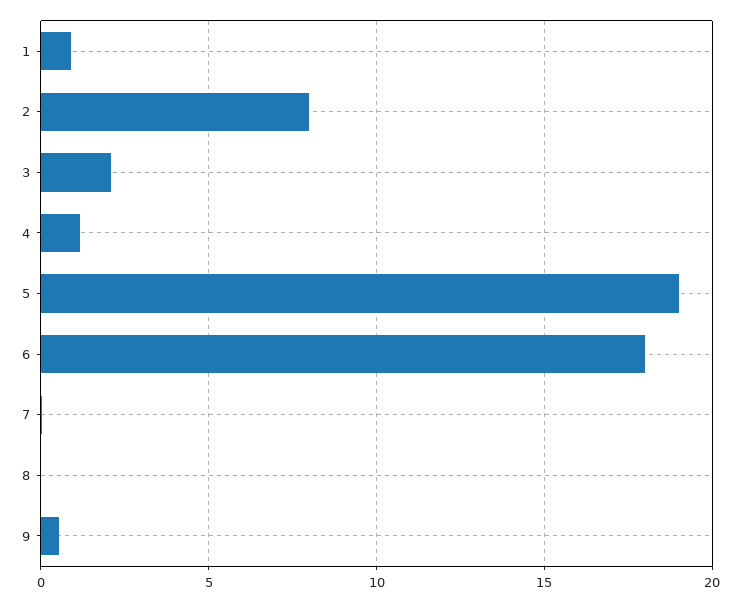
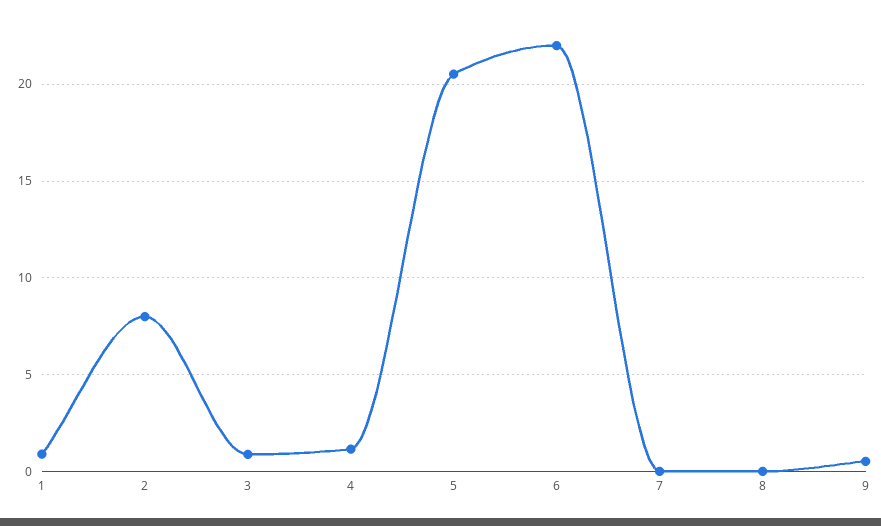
3: 2 -> 1
5: 19 -> 20.5
6: 18 -> 22

